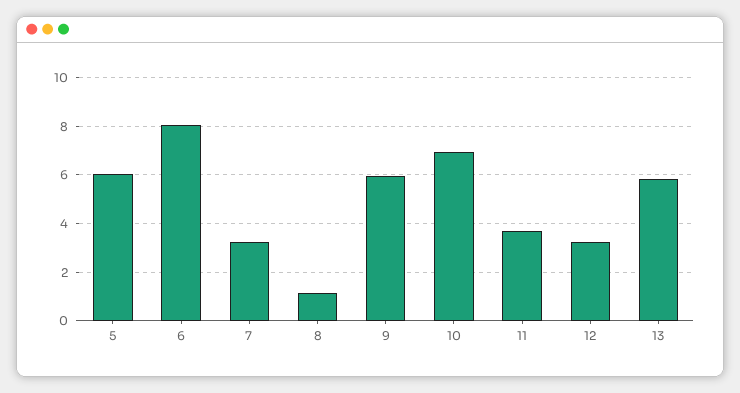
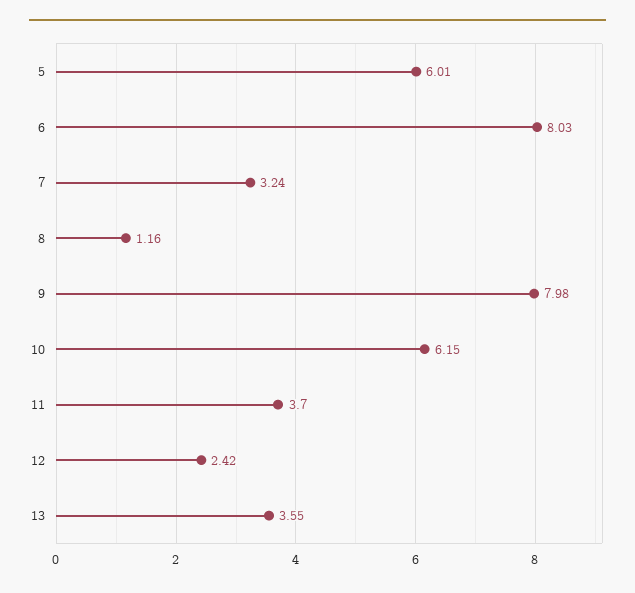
9: 6 -> 7.98
10: 7 -> 6.15
12: 3.25 -> 2.42
13: 5.75 -> 3.55

